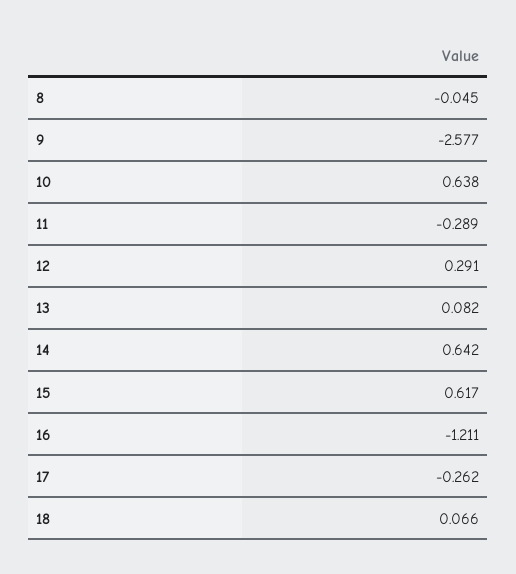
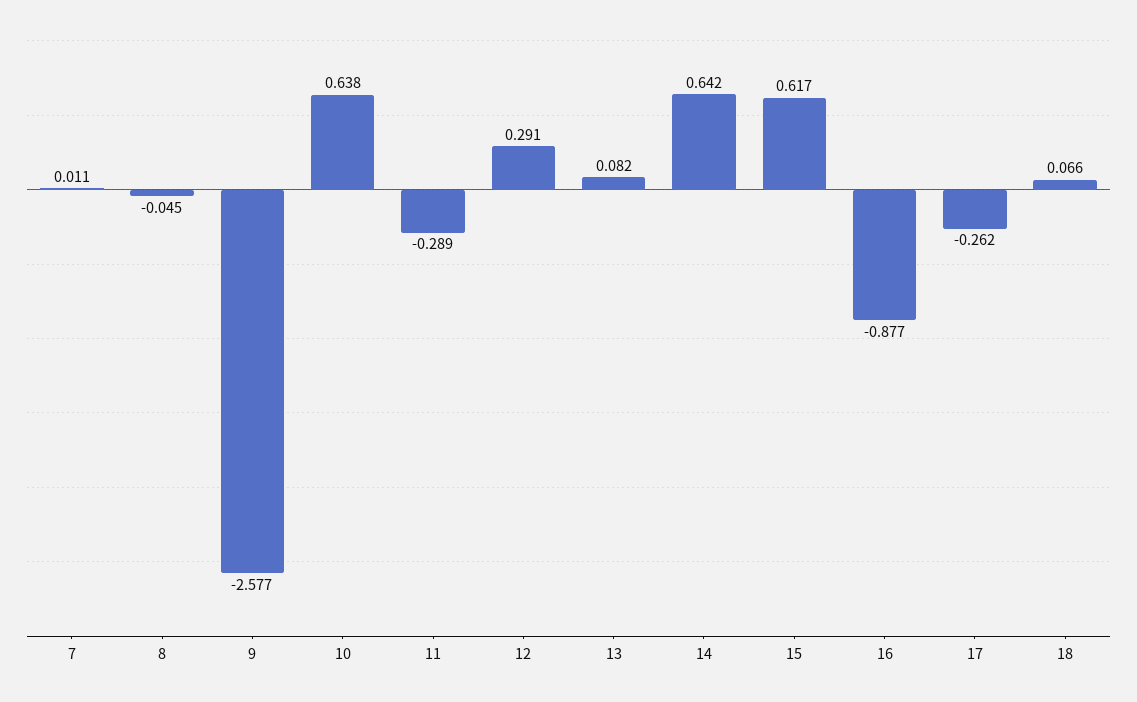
16: -1.211 -> -0.877
7: none -> 0.011

